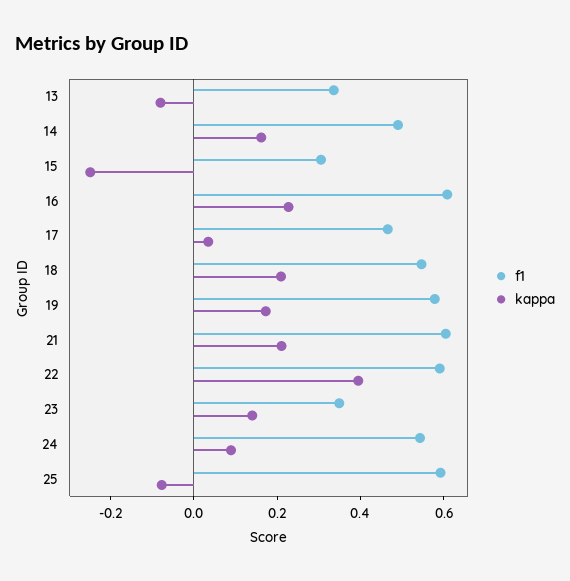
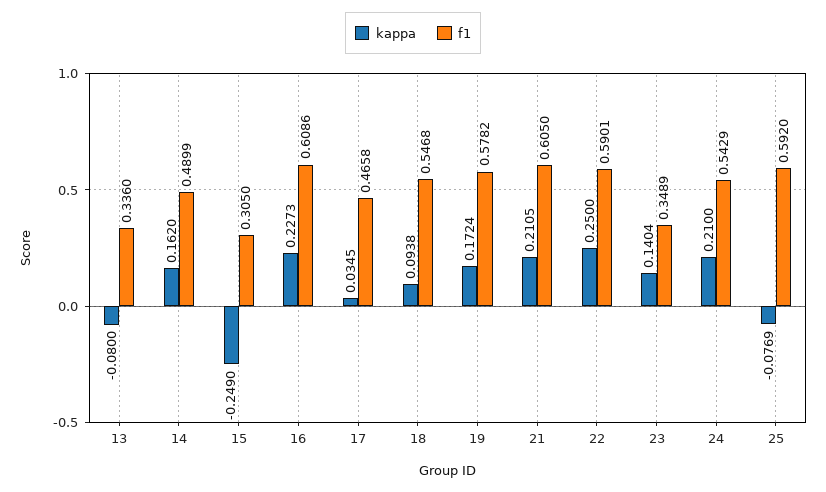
kappa, 18: 0.2 -> 0.0938
kappa, 22: 0.4 -> 0.25
kappa, 24: 0.1 -> 0.21

